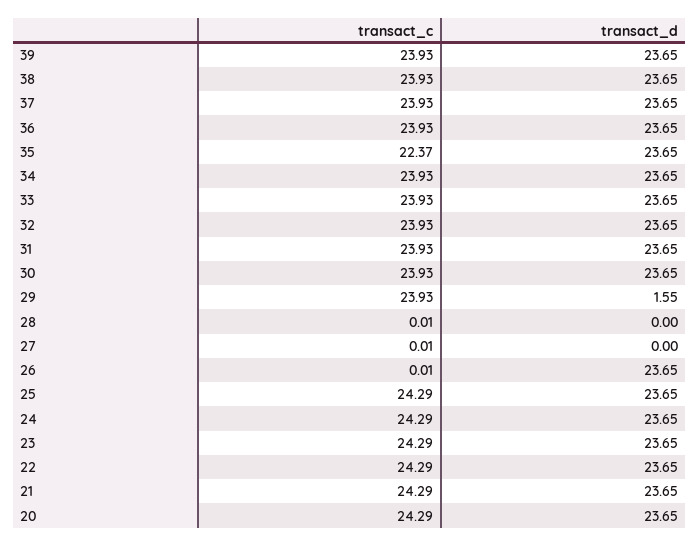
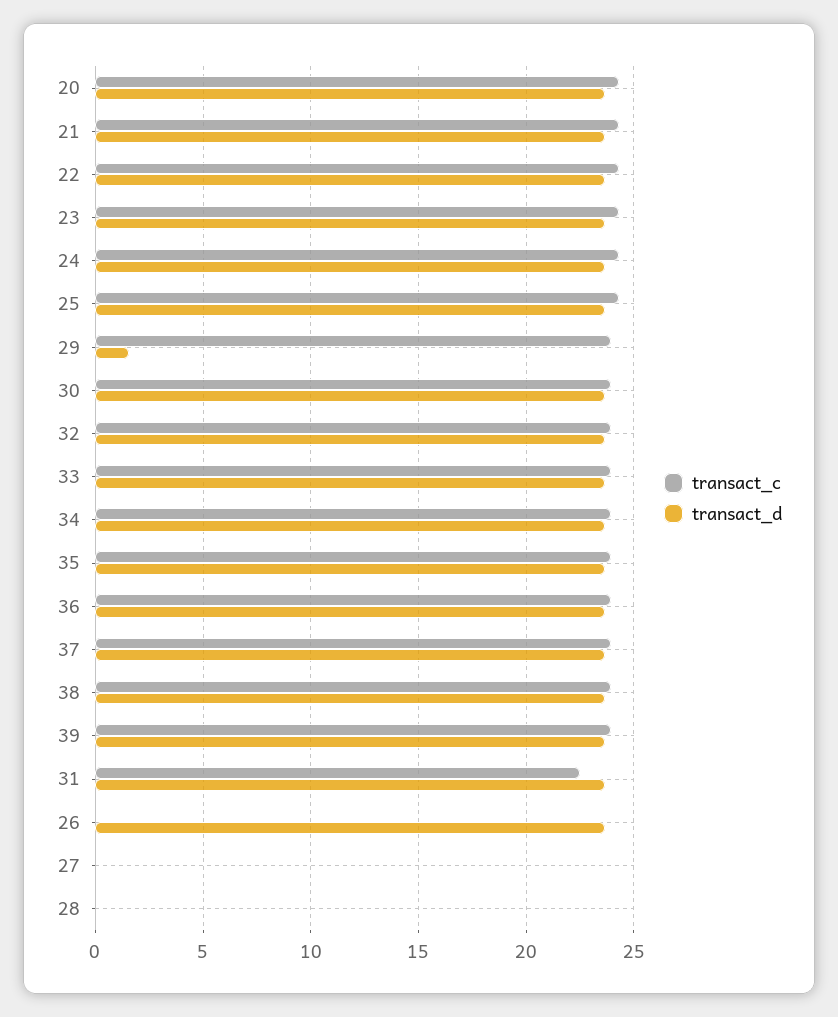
transact_c, 35: 22.37 -> 24
transact_c, 31: 23.93 -> 22.5

